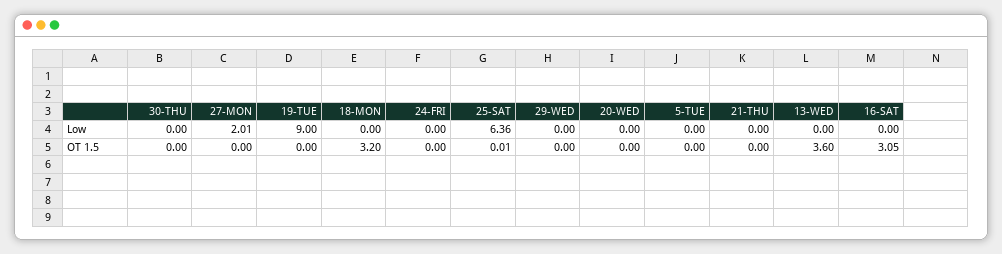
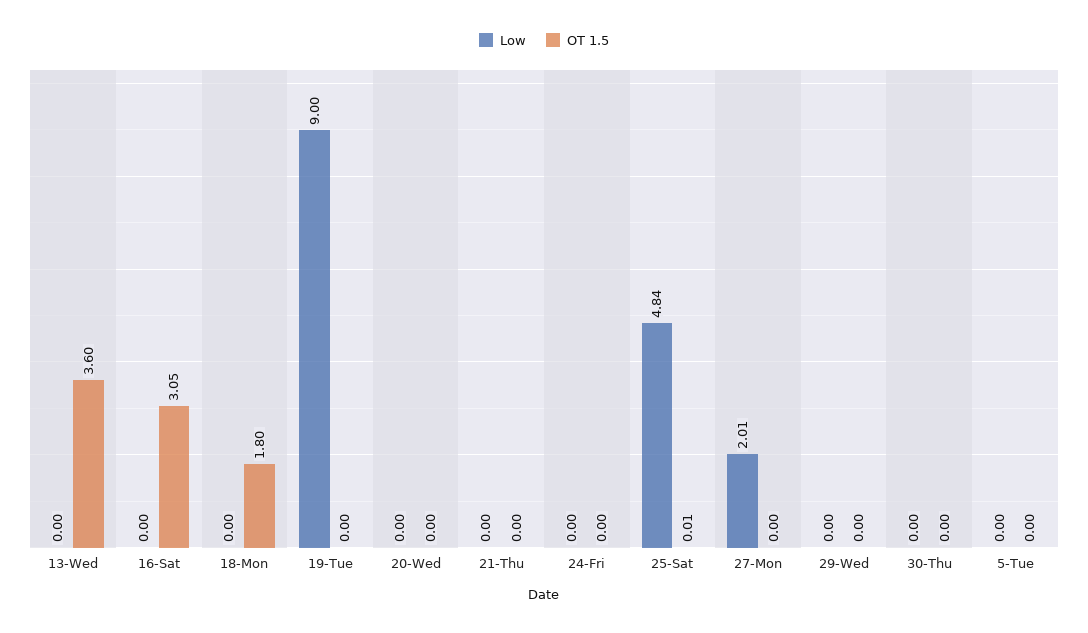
Low, 25-SAT: 6.36 -> 4.84
OT 1.5, 18-MON: 3.2 -> 1.8

